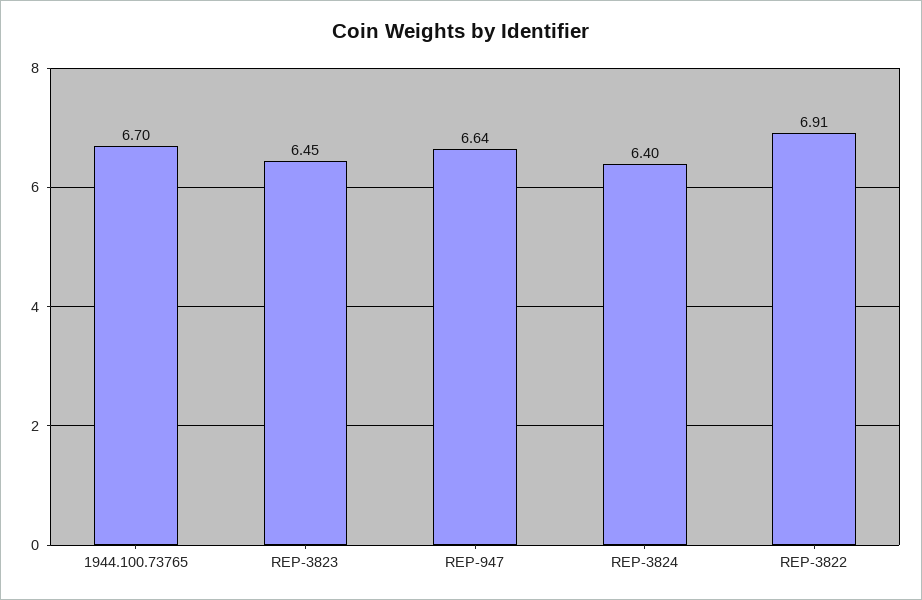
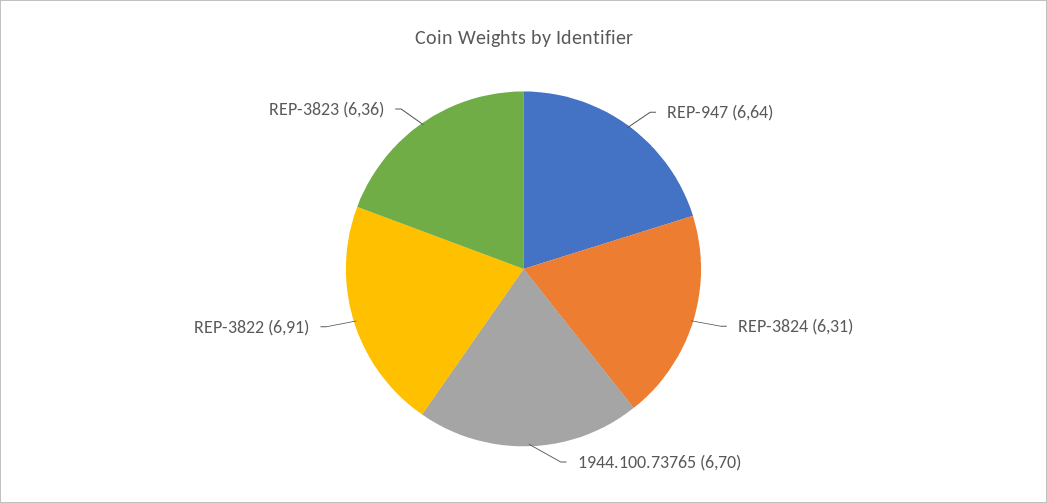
REP-3823: 6.45 -> 6.36
REP-3824: 6.4 -> 6.31

